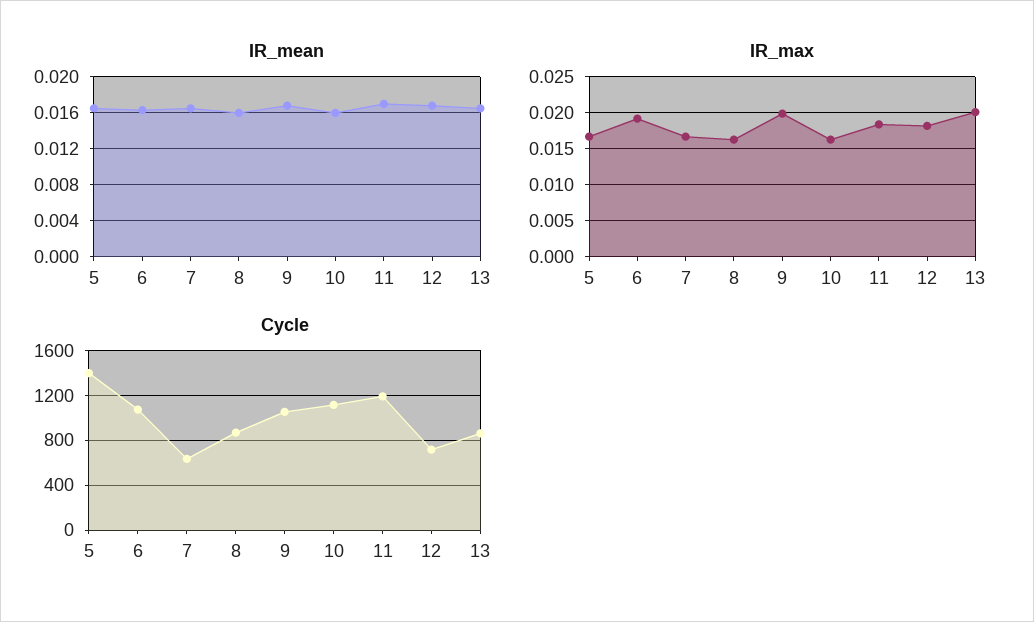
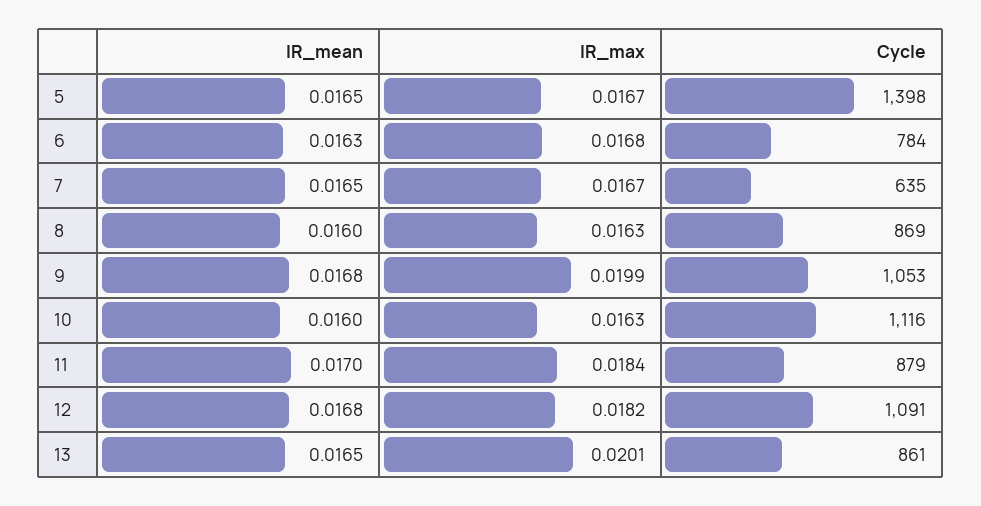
IR_max, 6: 0.019 -> 0.0168
Cycle, 6: 1100 -> 784
Cycle, 11: 1200 -> 879
Cycle, 12: 700 -> 1091

